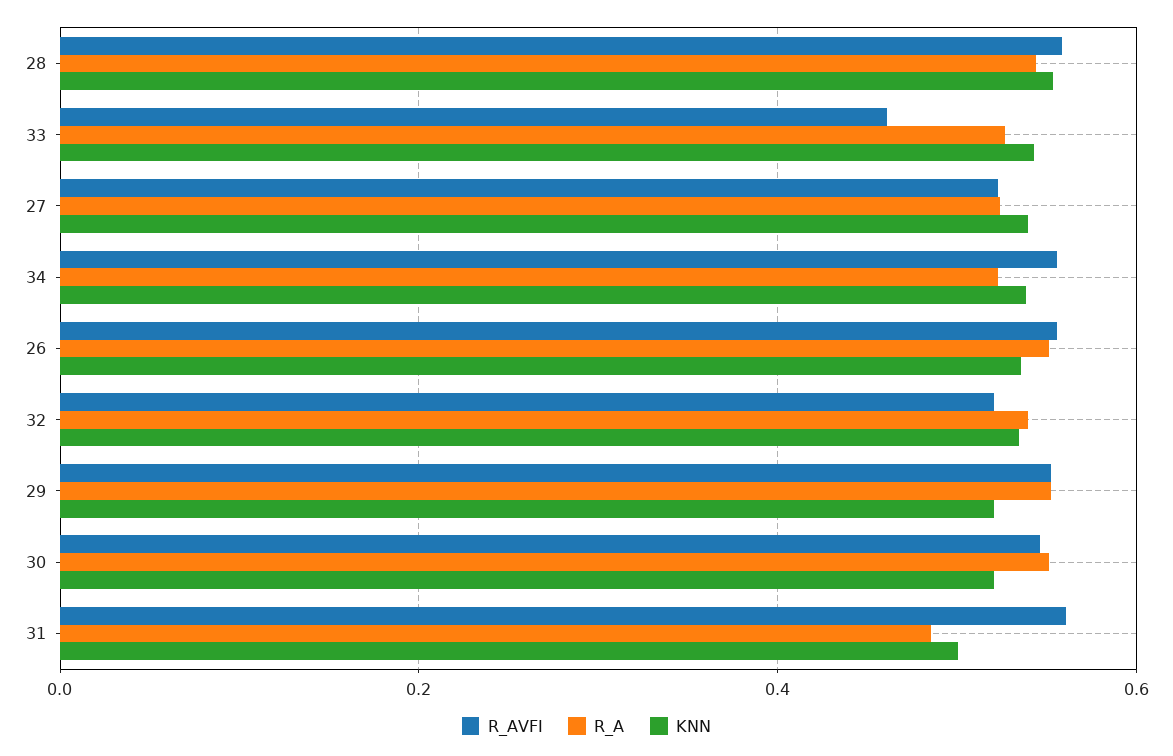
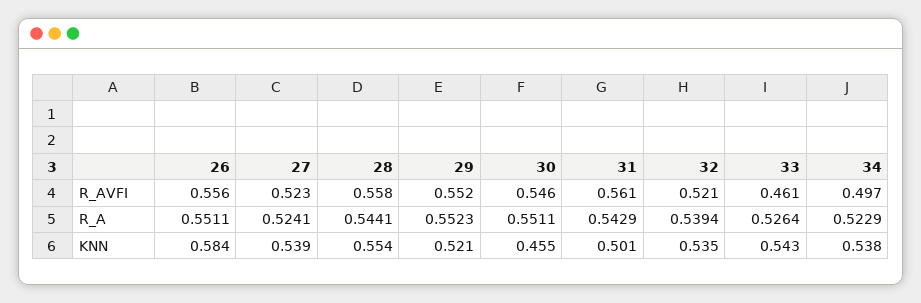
R_AVFI, 34: 0.56 -> 0.497
KNN, 26: 0.54 -> 0.584
KNN, 30: 0.52 -> 0.455
R_A, 31: 0.48 -> 0.5429

